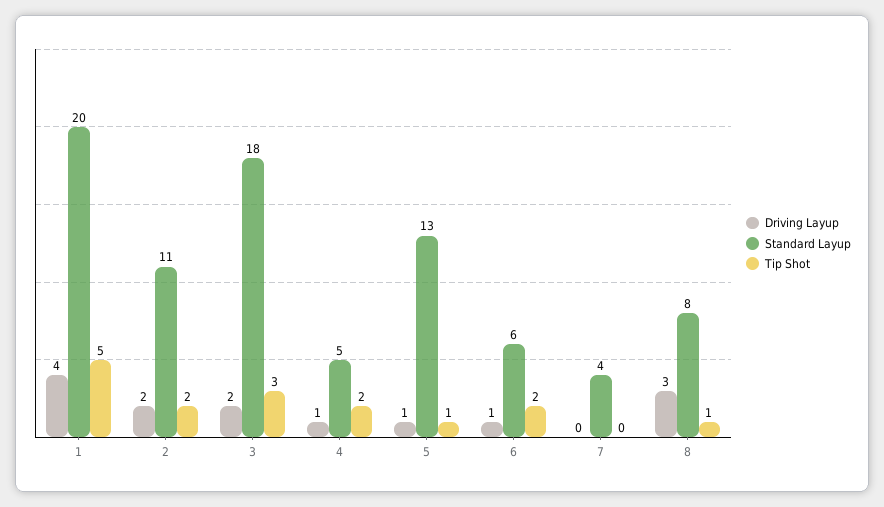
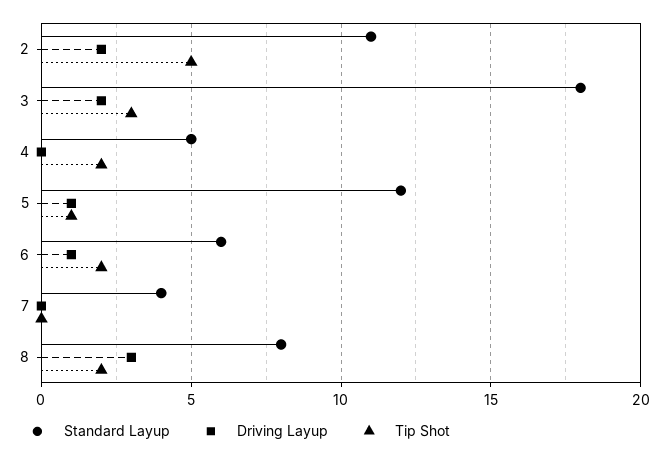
Driving Layup, 1: 4 -> none
Standard Layup, 1: 20 -> none
Tip Shot, 1: 5 -> none
Tip Shot, 2: 2 -> 5
Driving Layup, 4: 1 -> 0
Standard Layup, 5: 13 -> 12
Tip Shot, 8: 1 -> 2

